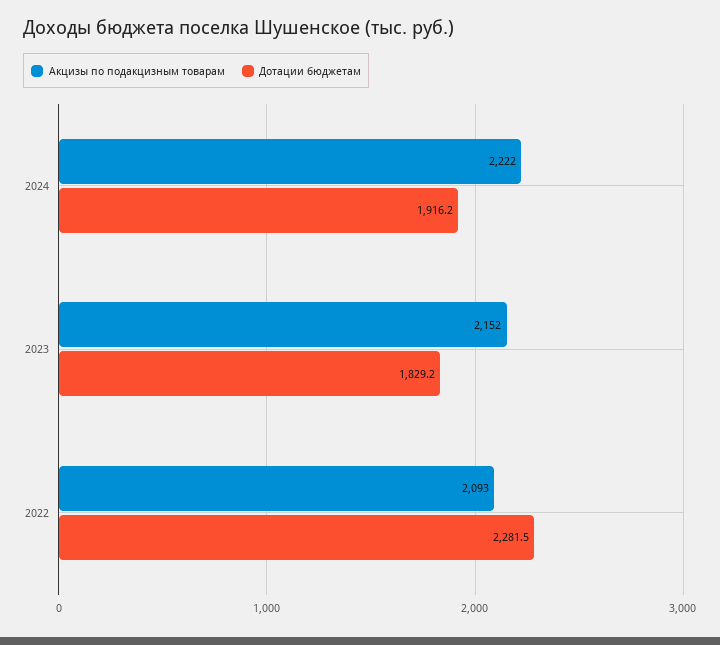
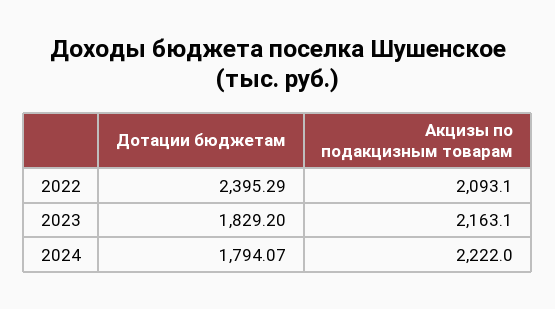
Дотации бюджетам, 2024: 1916.2 -> 1794.07
Акцизы по подакцизным товарам, 2023: 2152 -> 2163.1
Дотации бюджетам, 2022: 2281.5 -> 2395.29

